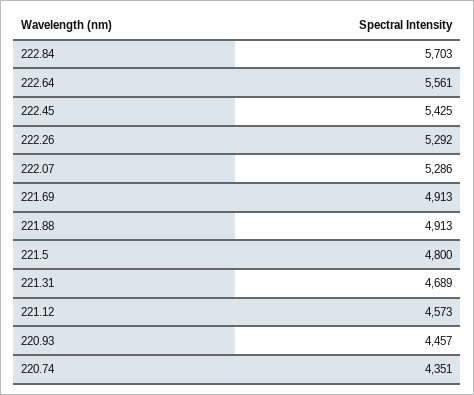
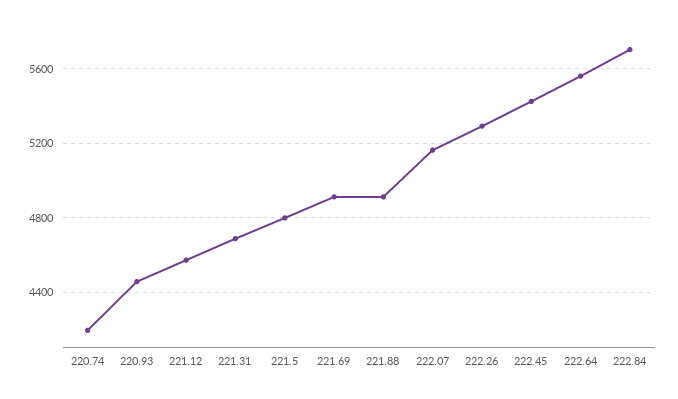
222.07: 5286 -> 5150
220.74: 4351 -> 4200

